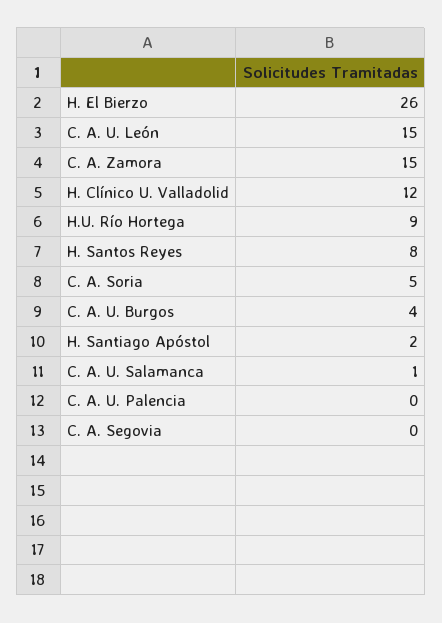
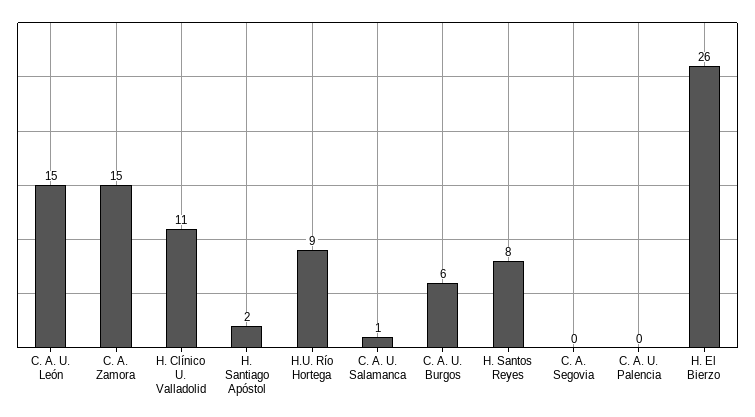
H. Clínico U. Valladolid: 12 -> 11
C. A. Soria: 5 -> none
C. A. U. Burgos: 4 -> 6

